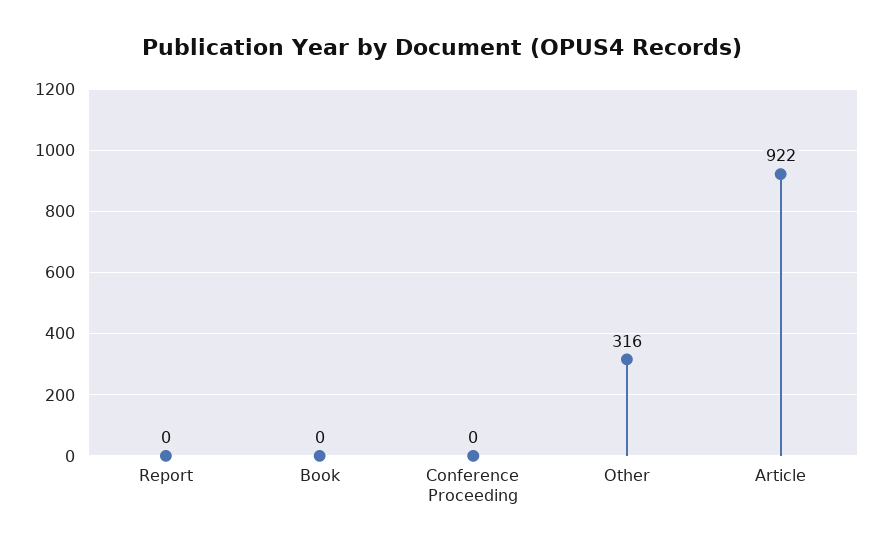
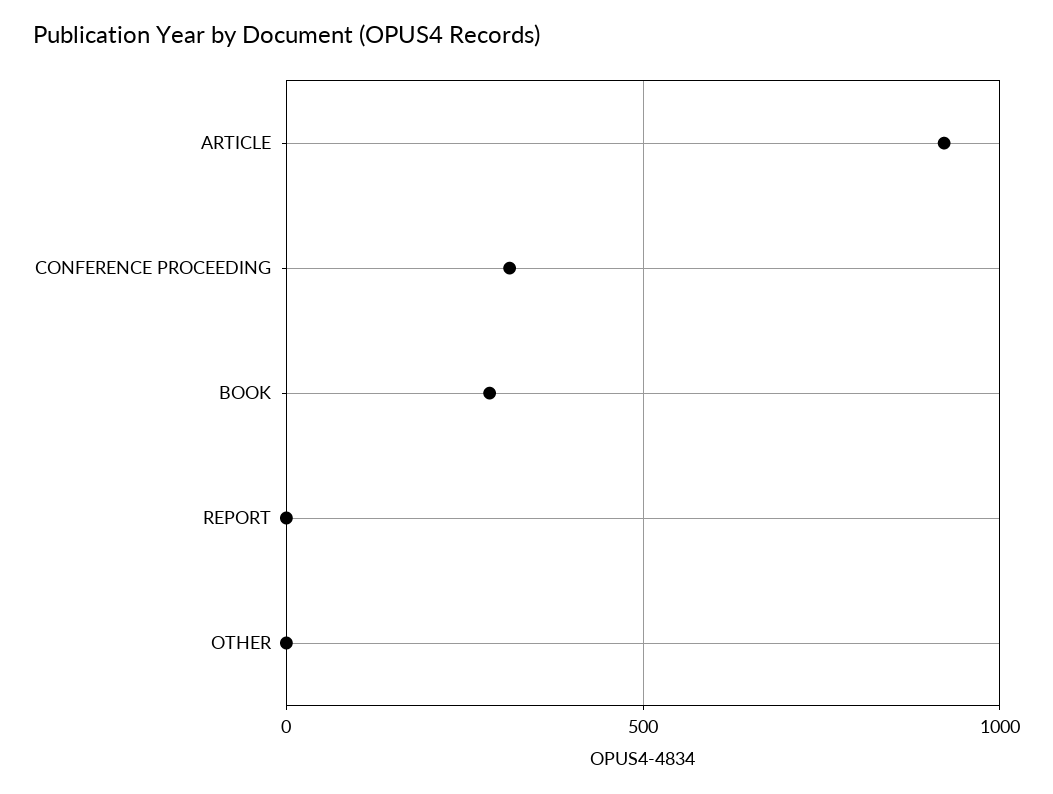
Book: 0 -> 300
Conference Proceeding: 0 -> 300
Other: 316 -> 0

